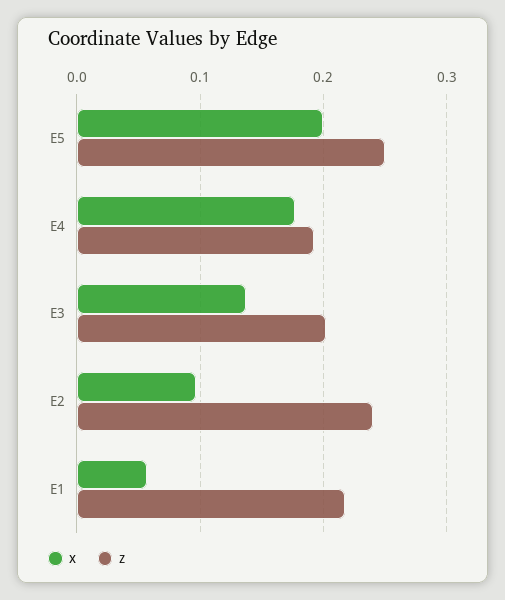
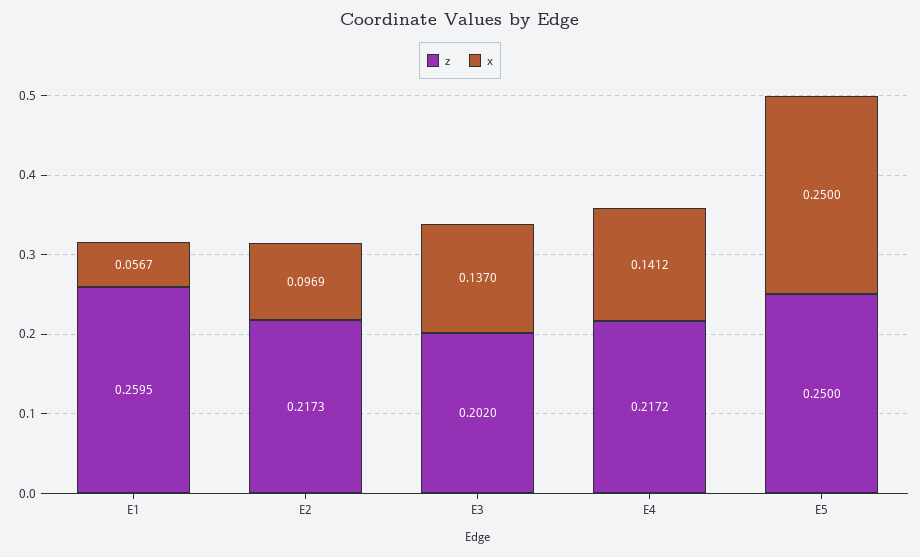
x, E5: 0.2 -> 0.25
x, E4: 0.18 -> 0.1412
z, E4: 0.19 -> 0.2172
z, E2: 0.24 -> 0.2173
z, E1: 0.22 -> 0.2595

